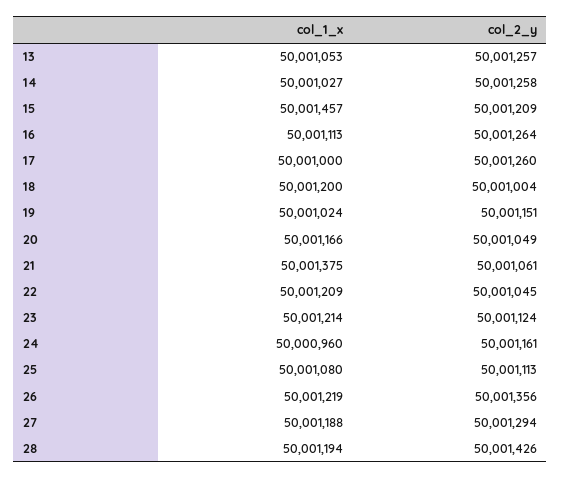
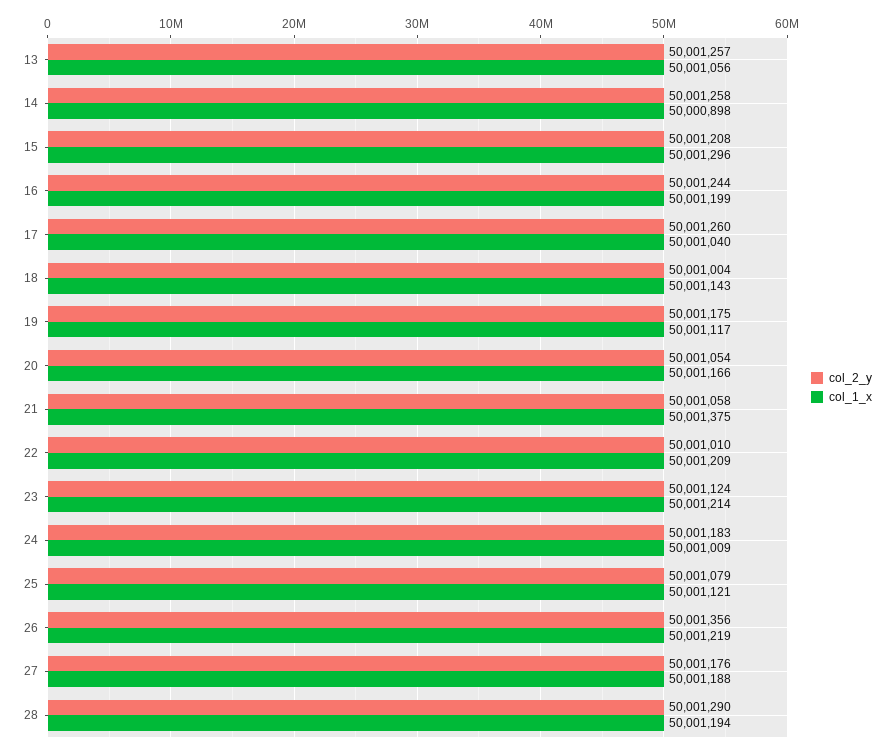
col_1_x, 13: 50001053 -> 50001056
col_1_x, 14: 50001027 -> 50000898
col_1_x, 15: 50001457 -> 50001296
col_2_y, 15: 50001209 -> 50001208
col_1_x, 16: 50001113 -> 50001199
col_2_y, 16: 50001264 -> 50001244
col_1_x, 17: 50001000 -> 50001040
col_1_x, 18: 50001200 -> 50001143
col_1_x, 19: 50001024 -> 50001117
col_2_y, 19: 50001151 -> 50001175
col_2_y, 20: 50001049 -> 50001054
col_2_y, 21: 50001061 -> 50001058
col_2_y, 22: 50001045 -> 50001010
col_1_x, 24: 50000960 -> 50001009
col_2_y, 24: 50001161 -> 50001183
col_1_x, 25: 50001080 -> 50001121
col_2_y, 25: 50001113 -> 50001079
col_2_y, 27: 50001294 -> 50001176
col_2_y, 28: 50001426 -> 50001290

